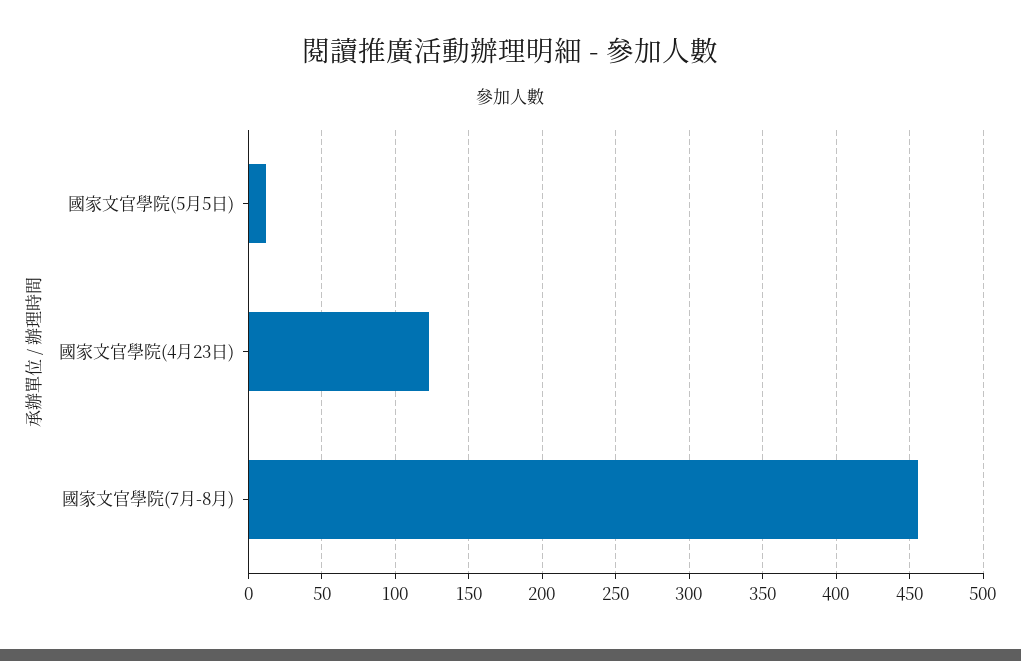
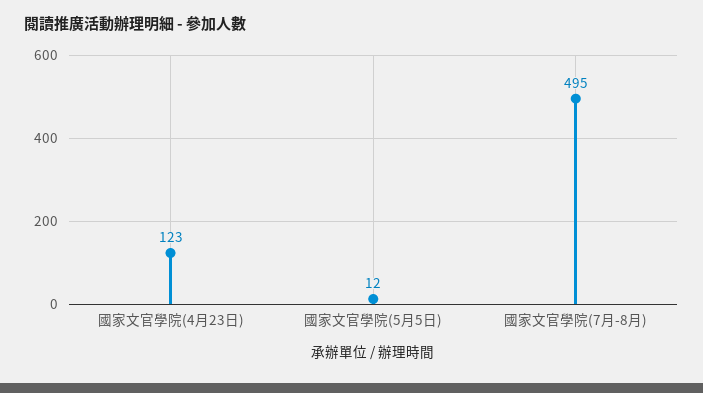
國家文官學院(7月-8月): 455 -> 495

